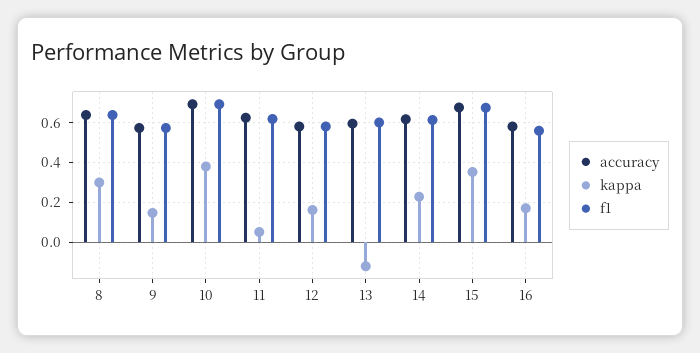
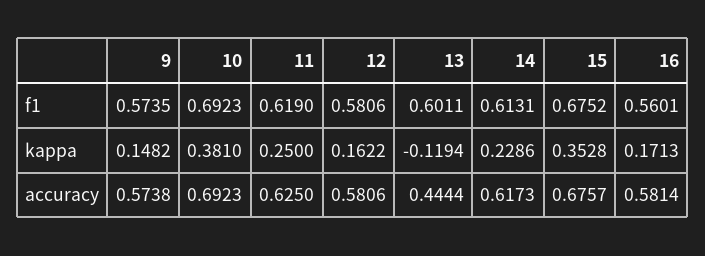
accuracy, 8: 0.65 -> none
kappa, 8: 0.3 -> none
f1, 8: 0.65 -> none
kappa, 11: 0.05 -> 0.25
accuracy, 13: 0.6 -> 0.4444

